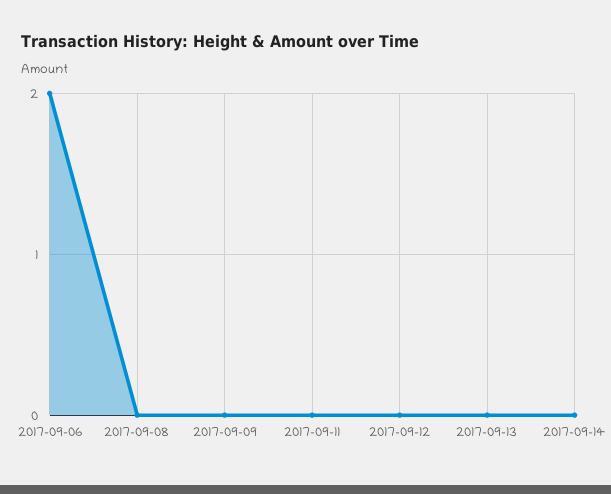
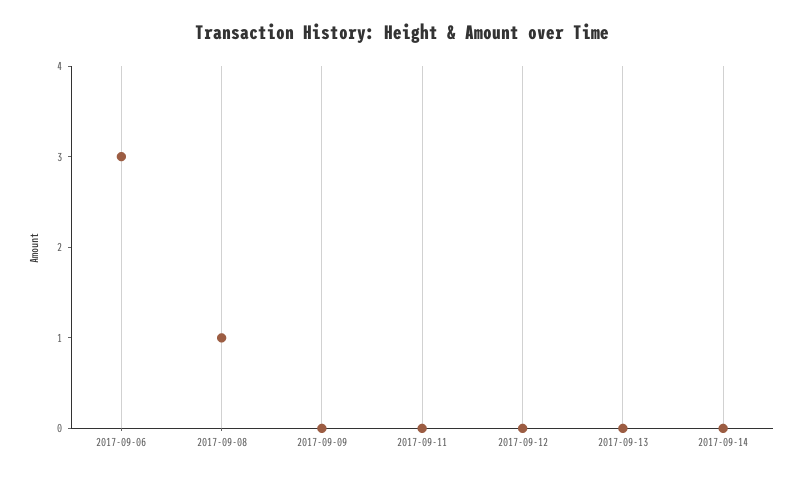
2017-09-06: 2 -> 3
2017-09-08: 0 -> 1

